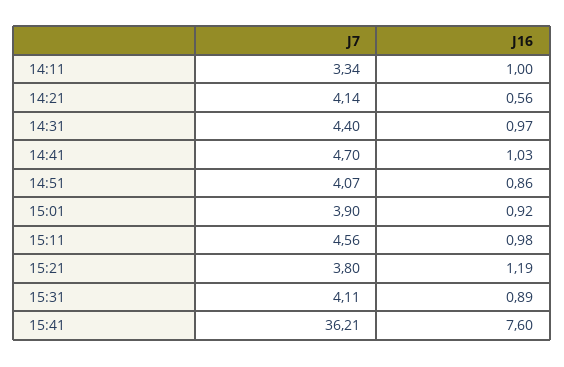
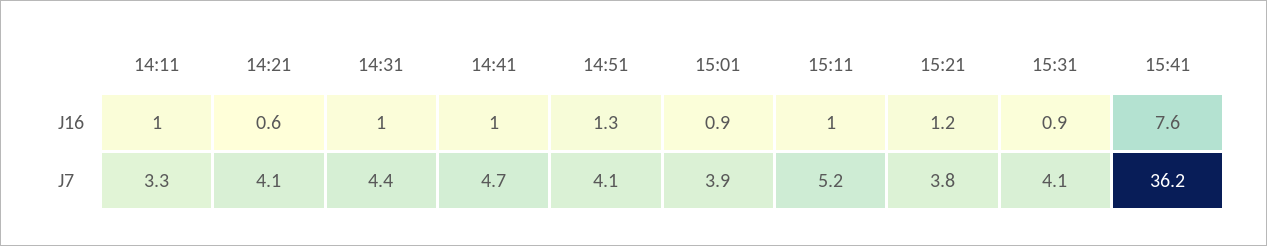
J16, 14:51: 0.86 -> 1.3
J7, 15:11: 4.56 -> 5.2

